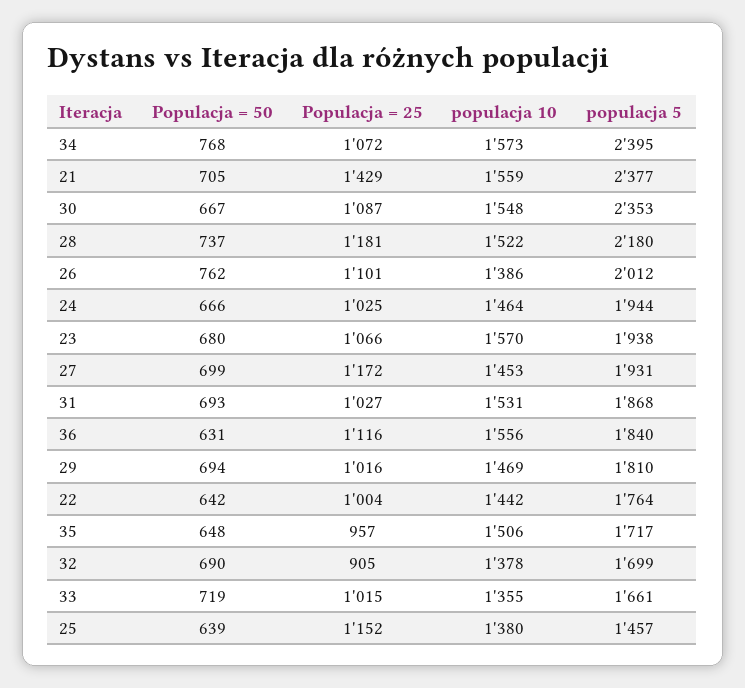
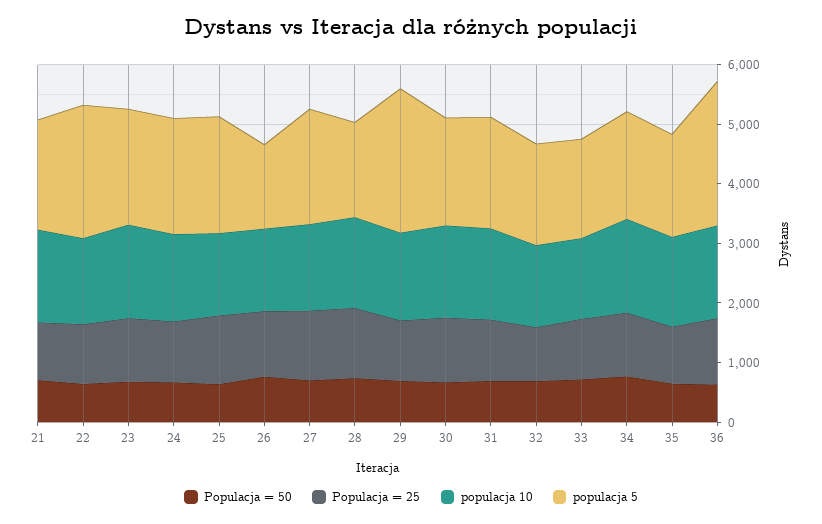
populacja 5, 34: 2395 -> 1800
Populacja = 25, 21: 1429 -> 1000
populacja 5, 21: 2377 -> 1800
populacja 5, 30: 2353 -> 1800
populacja 5, 28: 2180 -> 1600
populacja 5, 26: 2012 -> 1400
populacja 5, 36: 1840 -> 2400
populacja 5, 29: 1810 -> 2400
populacja 5, 22: 1764 -> 2200
populacja 5, 25: 1457 -> 2000

